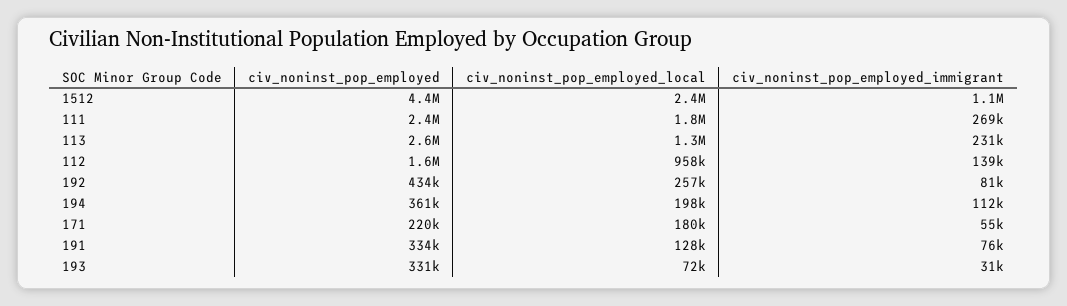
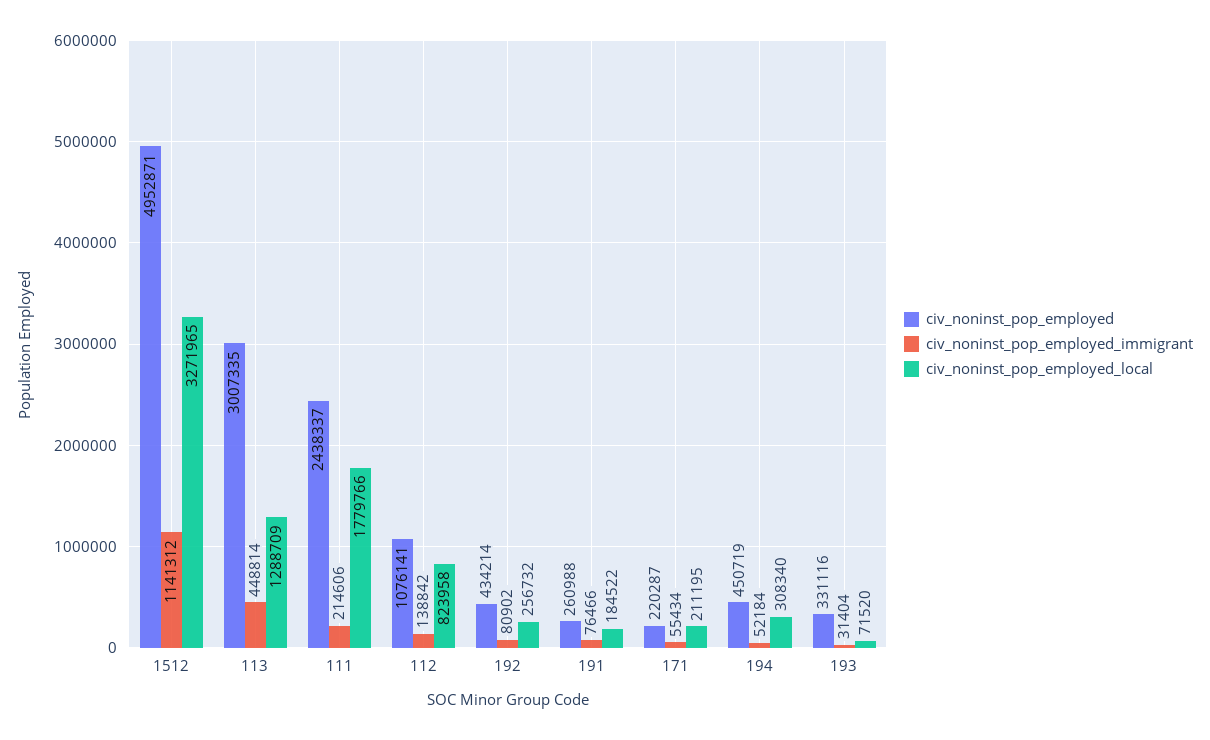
civ_noninst_pop_employed, 1512: 4400000 -> 4952871
civ_noninst_pop_employed_local, 1512: 2400000 -> 3271965
civ_noninst_pop_employed_immigrant, 111: 269000 -> 214606
civ_noninst_pop_employed, 113: 2600000 -> 3007335
civ_noninst_pop_employed_immigrant, 113: 231000 -> 448814
civ_noninst_pop_employed, 112: 1600000 -> 1076141
civ_noninst_pop_employed_local, 112: 958000 -> 823958
civ_noninst_pop_employed, 194: 361000 -> 450719
civ_noninst_pop_employed_local, 194: 198000 -> 308340
civ_noninst_pop_employed_immigrant, 194: 112000 -> 52184
civ_noninst_pop_employed_local, 171: 180000 -> 211195
civ_noninst_pop_employed, 191: 334000 -> 260988
civ_noninst_pop_employed_local, 191: 128000 -> 184522

